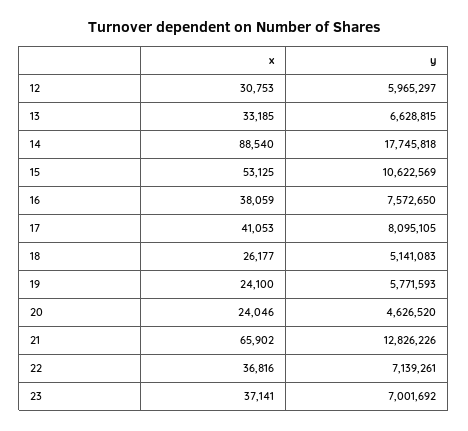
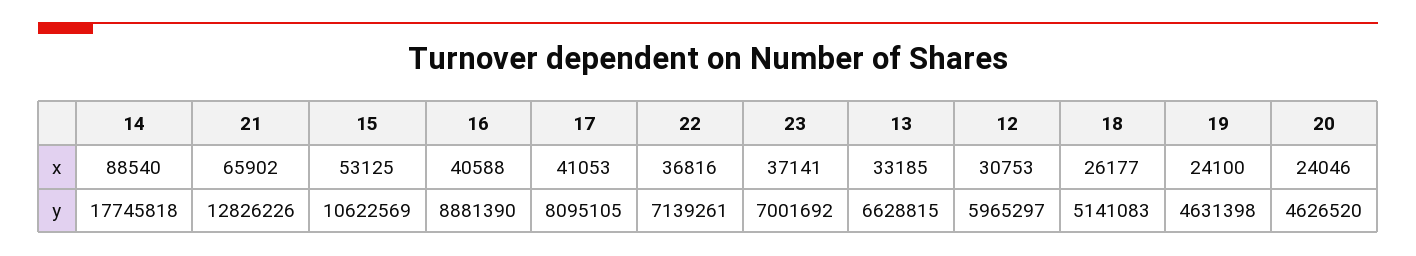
x, 16: 38059 -> 40588
y, 16: 7572650 -> 8881390
y, 19: 5771593 -> 4631398

